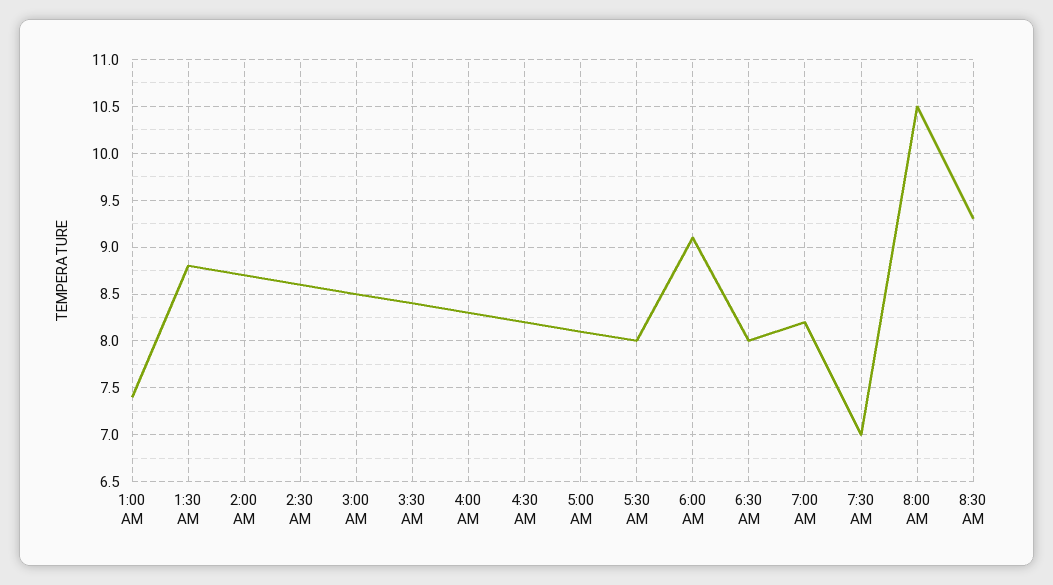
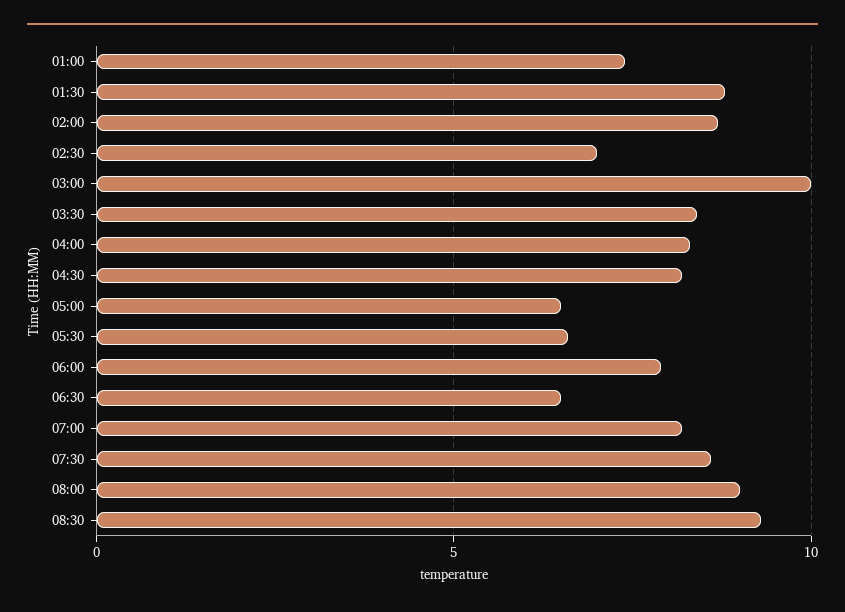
2:30 AM: 8.6 -> 7
3:00 AM: 8.5 -> 10
5:00 AM: 8.1 -> 6.5
5:30 AM: 8 -> 6.5
6:00 AM: 9.1 -> 8
6:30 AM: 8 -> 6.5
7:30 AM: 7 -> 8.5
8:00 AM: 10.5 -> 9

